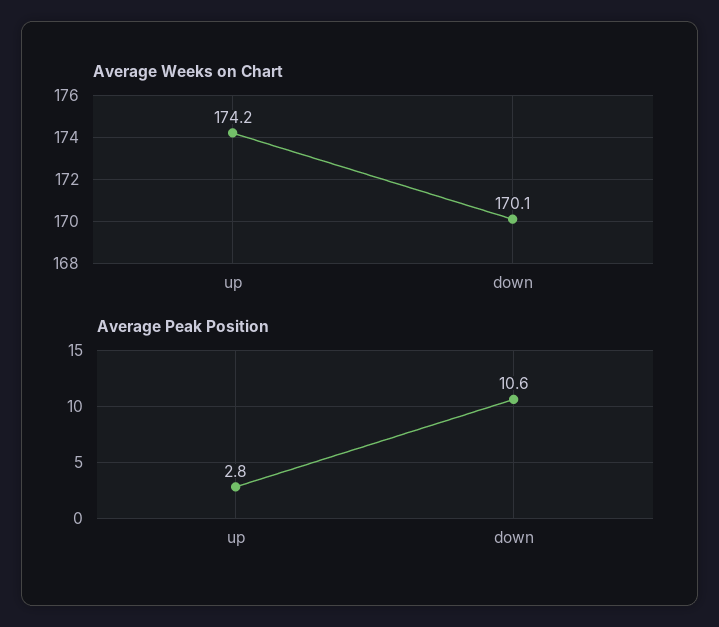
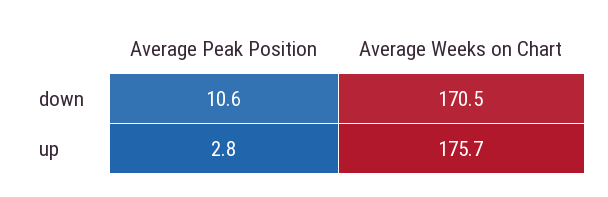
Average Weeks on Chart, up: 174.2 -> 175.7
Average Weeks on Chart, down: 170.1 -> 170.5

